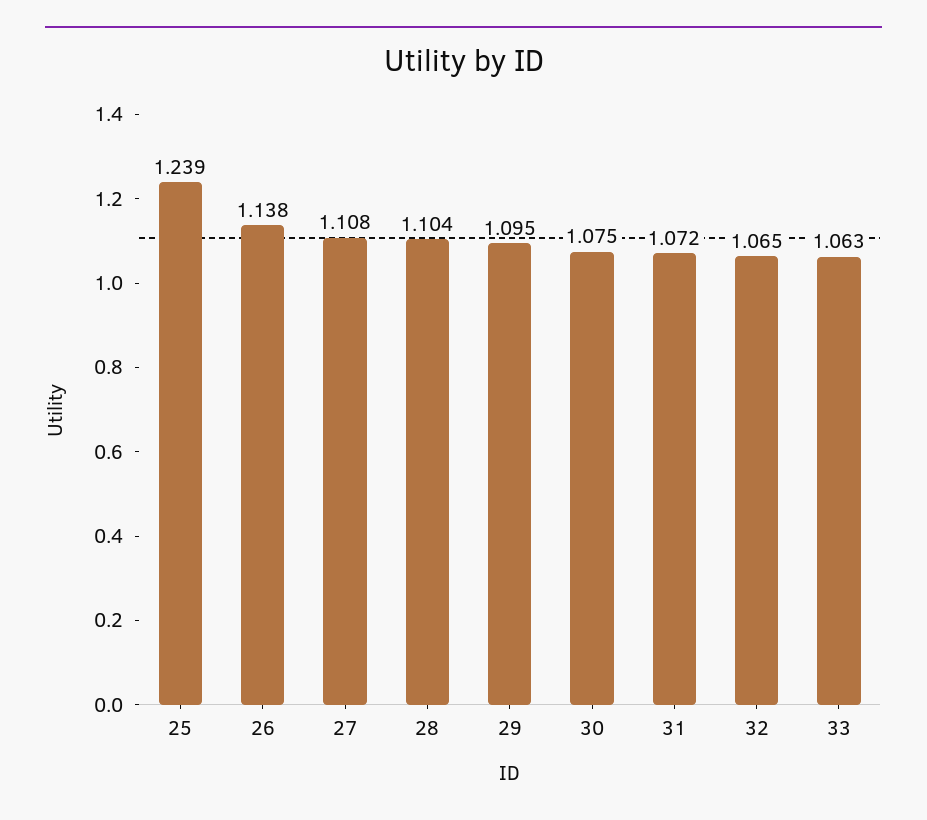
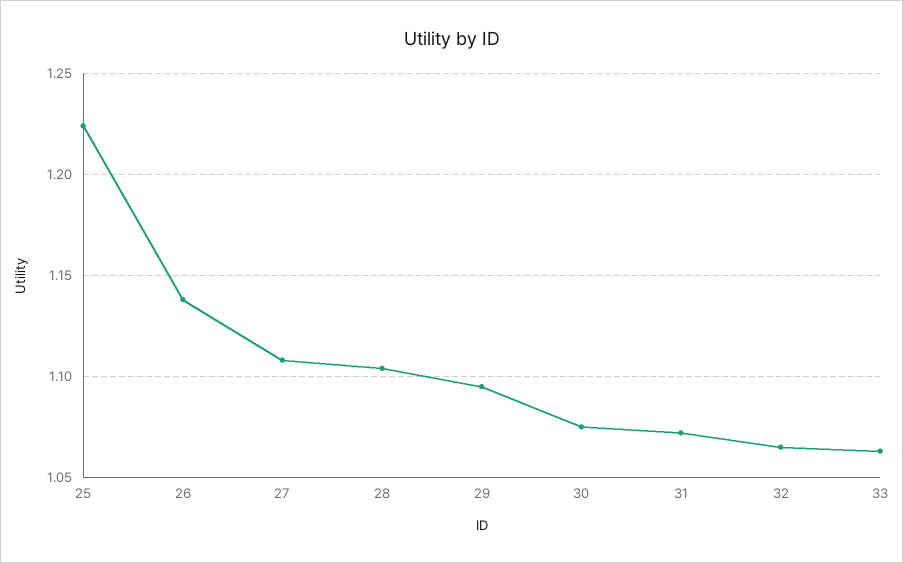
25: 1.239 -> 1.225

